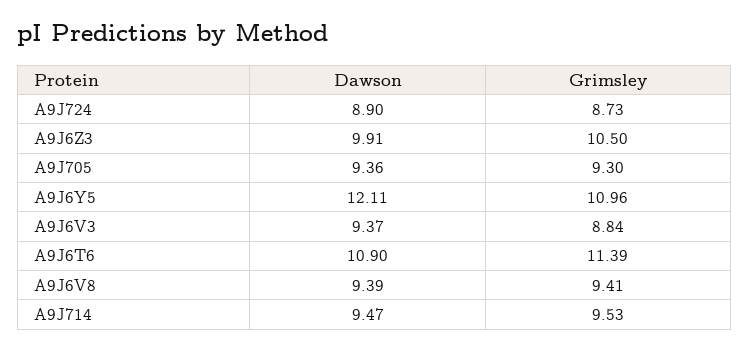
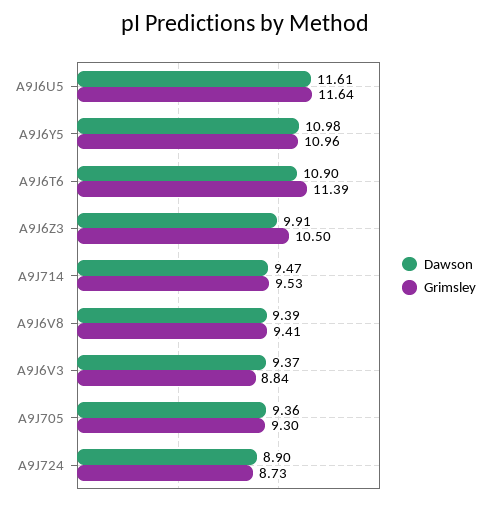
Dawson, A9J6Y5: 12.11 -> 10.98
Dawson, A9J6U5: none -> 11.61
Grimsley, A9J6U5: none -> 11.64

